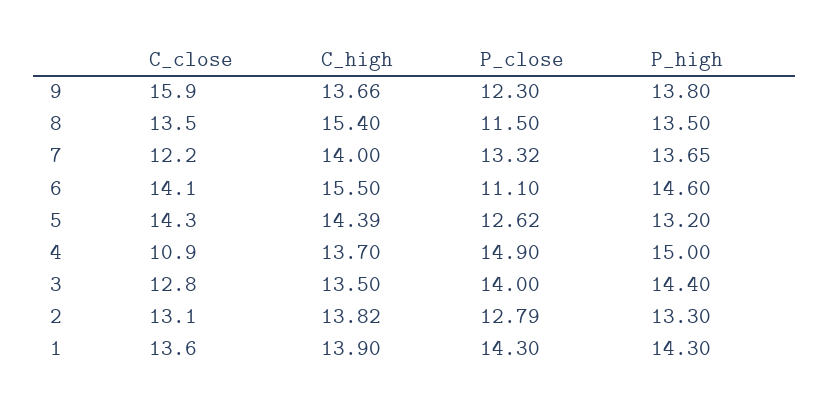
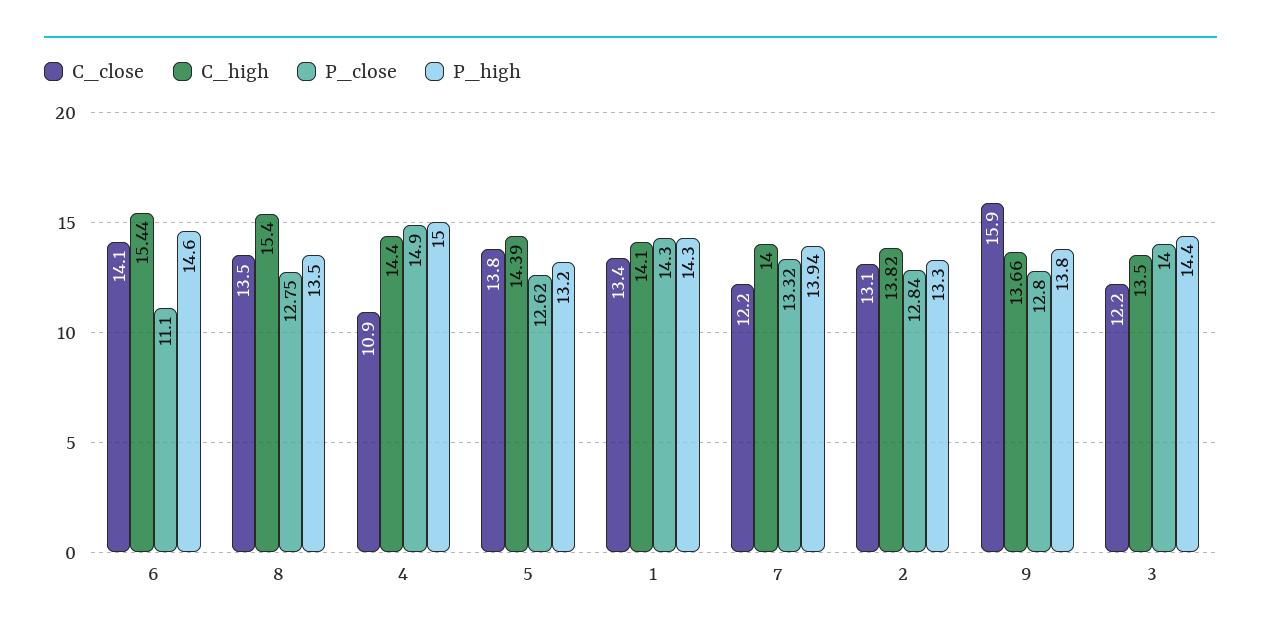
P_close, 9: 12.3 -> 12.8
P_close, 8: 11.5 -> 12.75
P_high, 7: 13.65 -> 13.94
C_high, 6: 15.5 -> 15.44
C_close, 5: 14.3 -> 13.8
C_high, 4: 13.7 -> 14.4
C_close, 3: 12.8 -> 12.2
P_close, 2: 12.79 -> 12.84
C_close, 1: 13.6 -> 13.4
C_high, 1: 13.9 -> 14.1

